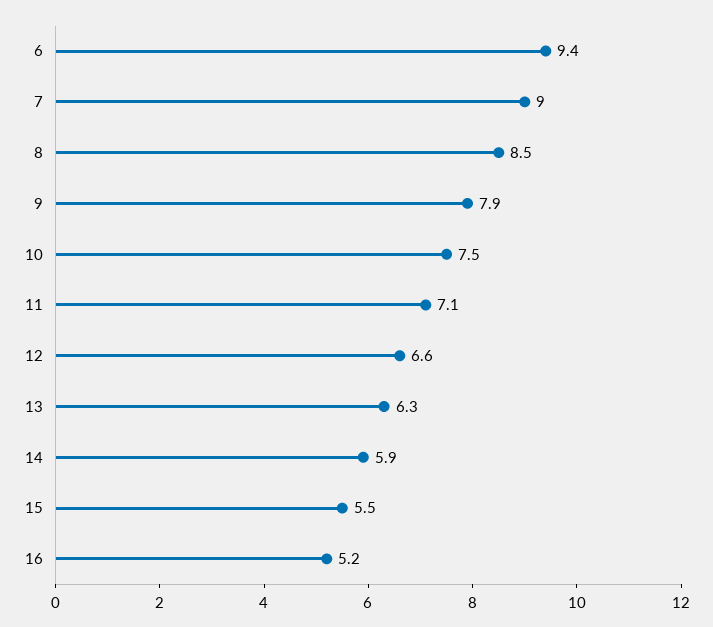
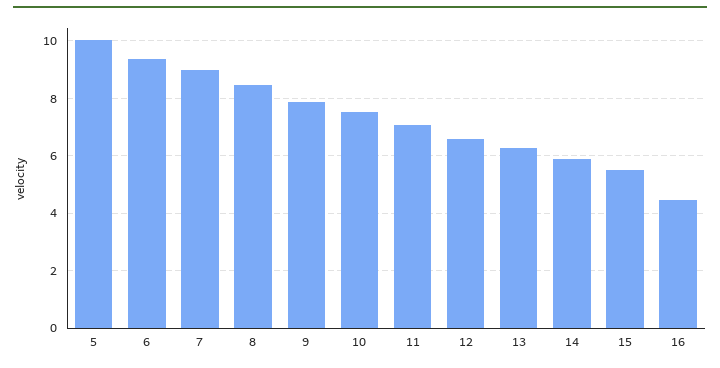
16: 5.2 -> 4.5
5: none -> 10

